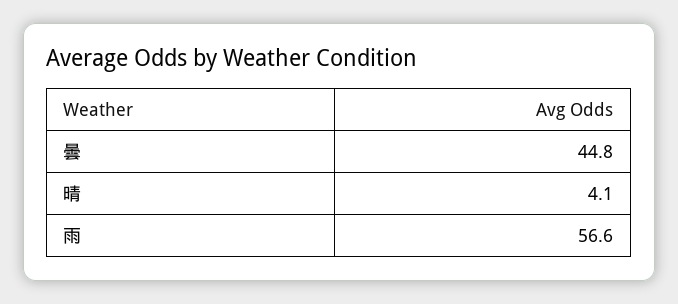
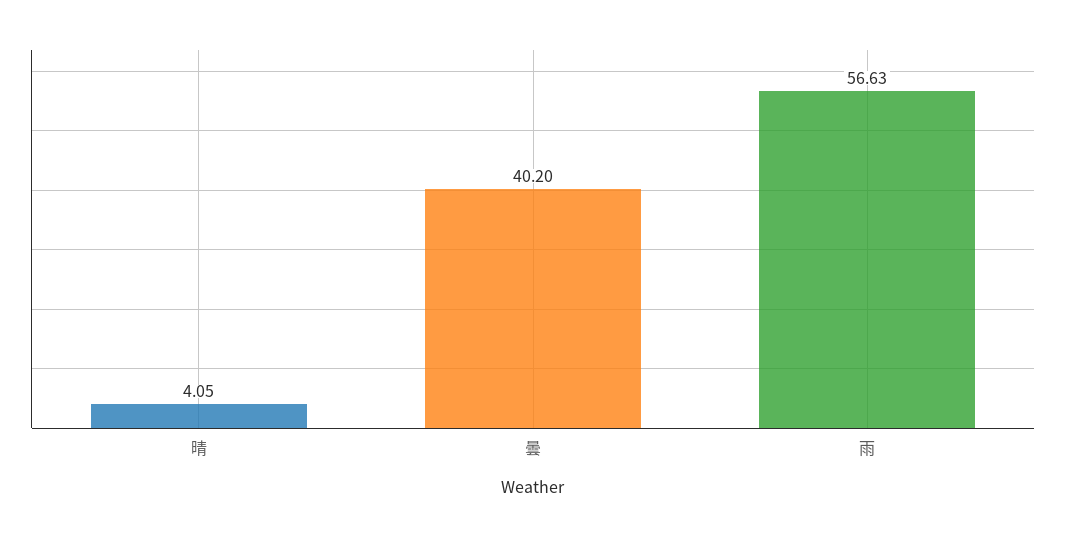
曇: 44.8 -> 40.2

